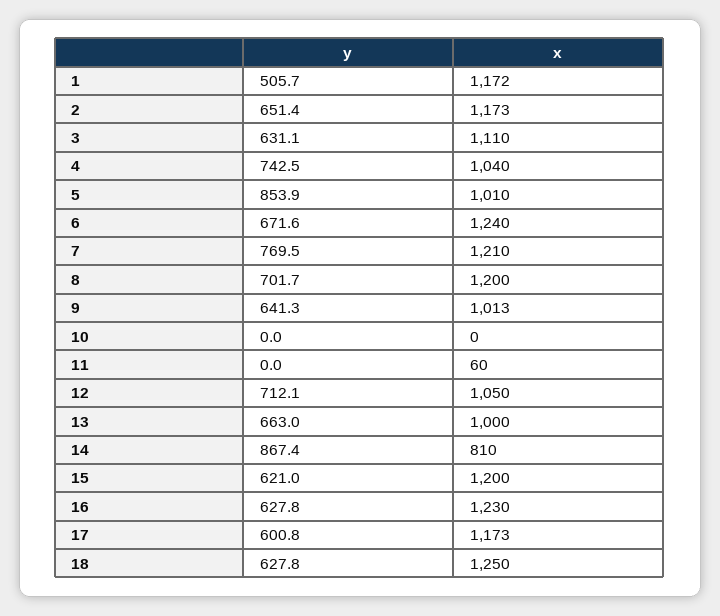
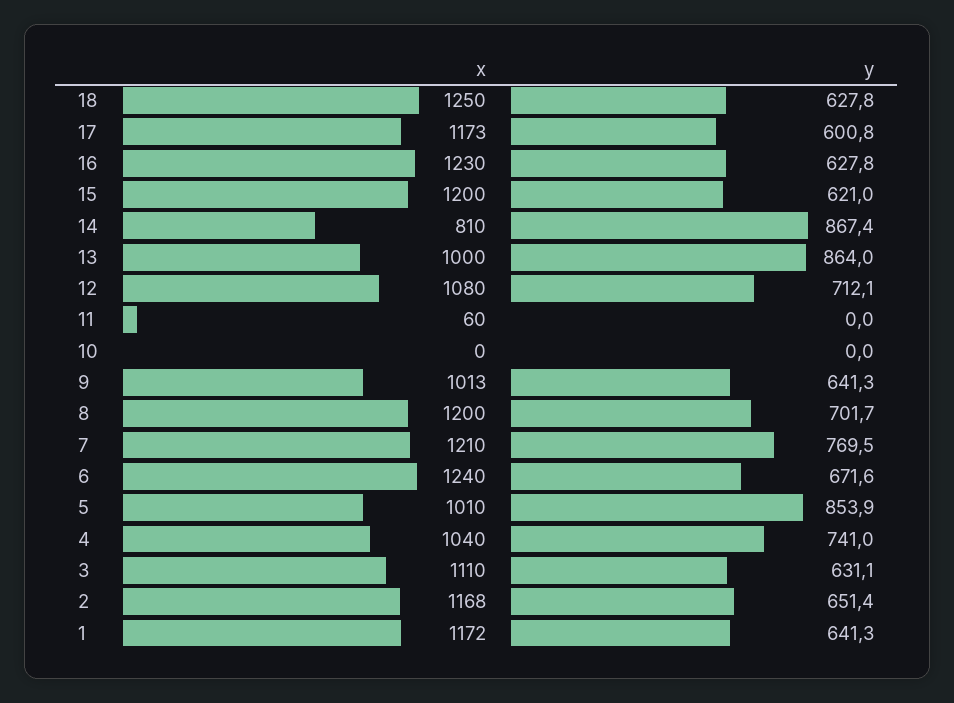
y, 1: 505.7 -> 641.3
x, 2: 1173 -> 1168
y, 4: 742.5 -> 741
x, 12: 1050 -> 1080
y, 13: 663 -> 864

